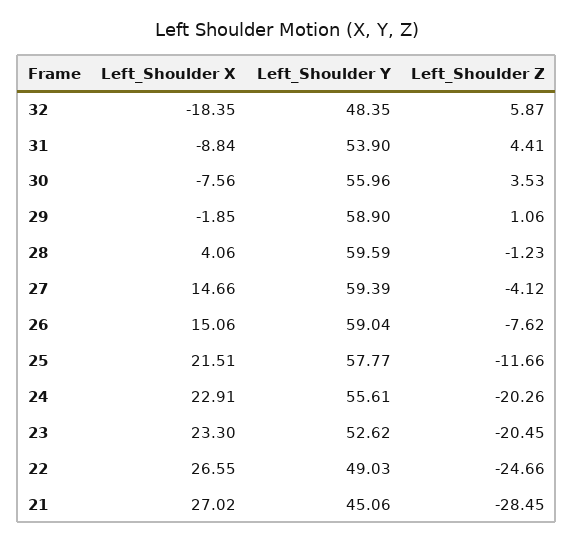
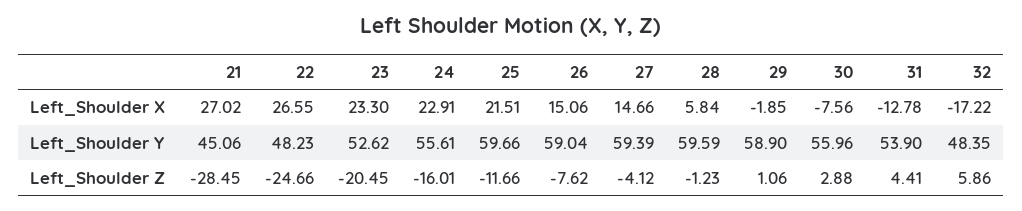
Left_Shoulder X, 32: -18.35 -> -17.22
Left_Shoulder Z, 32: 5.87 -> 5.86
Left_Shoulder X, 31: -8.84 -> -12.78
Left_Shoulder Z, 30: 3.53 -> 2.88
Left_Shoulder X, 28: 4.06 -> 5.84
Left_Shoulder Y, 25: 57.77 -> 59.66
Left_Shoulder Z, 24: -20.26 -> -16.01
Left_Shoulder Y, 22: 49.03 -> 48.23

